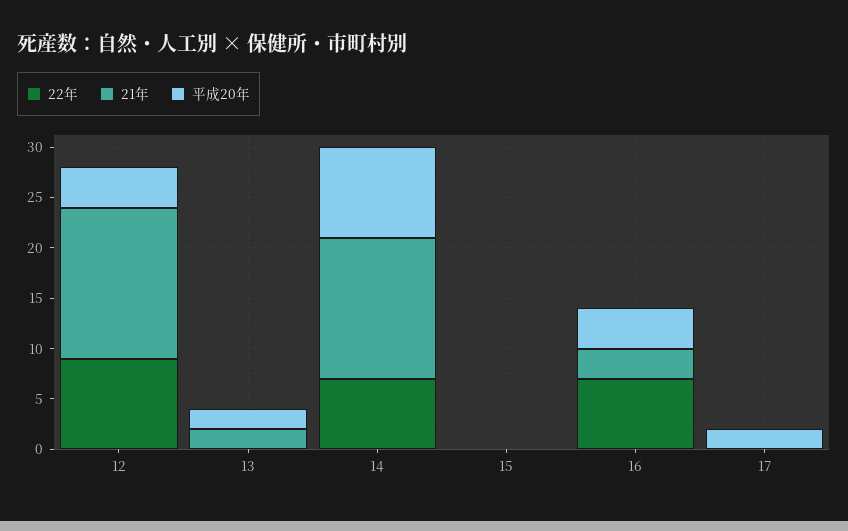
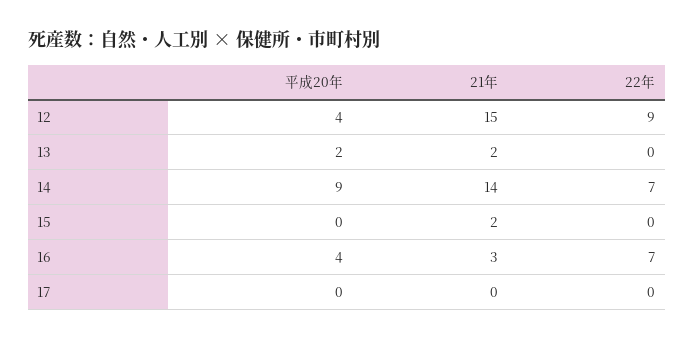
21年, 15: 0 -> 2
平成20年, 17: 2 -> 0

